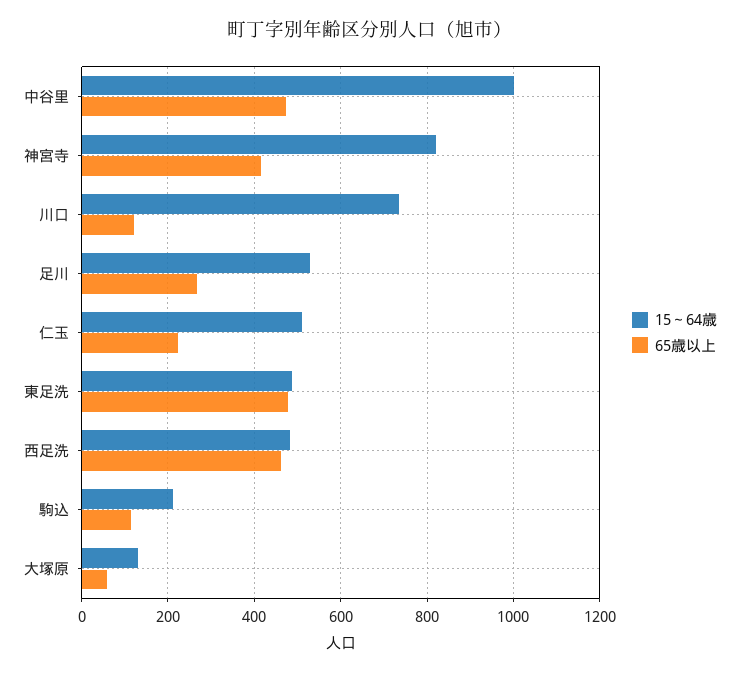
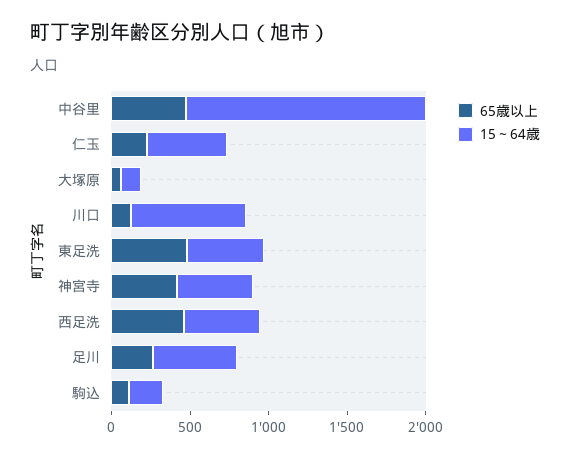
15～64歳, 中谷里: 1000 -> 1500
15～64歳, 神宮寺: 820 -> 500

